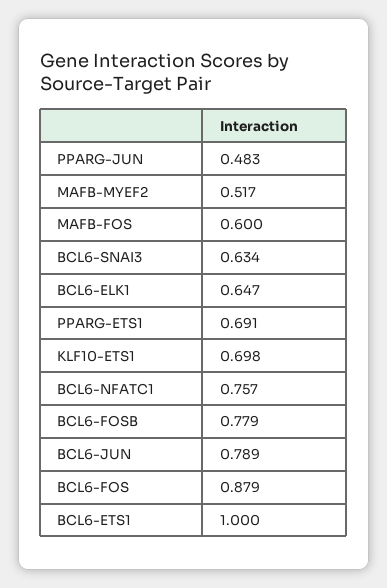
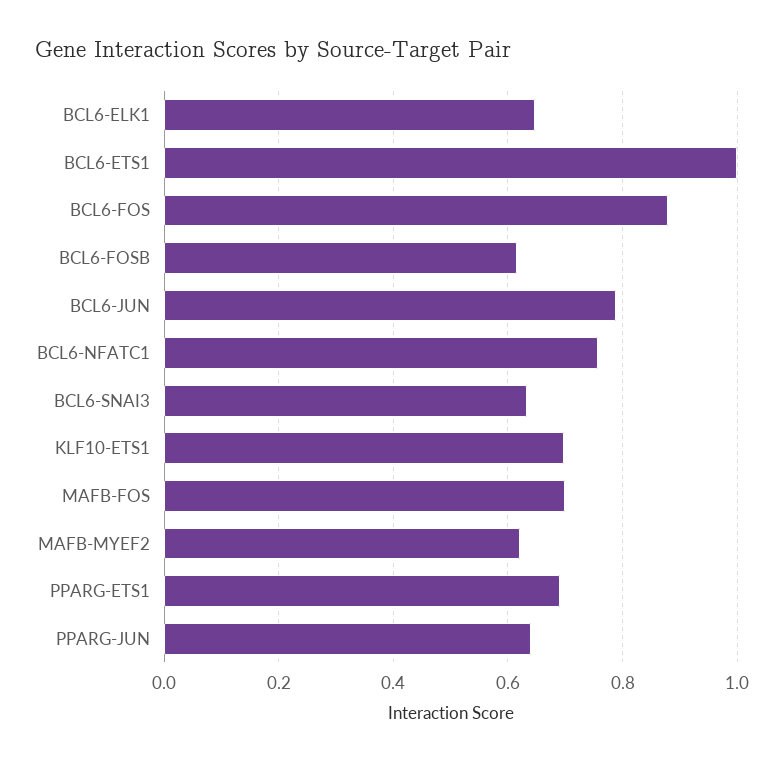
PPARG-JUN: 0.483 -> 0.64
MAFB-MYEF2: 0.517 -> 0.62
MAFB-FOS: 0.6 -> 0.7
BCL6-FOSB: 0.779 -> 0.62

